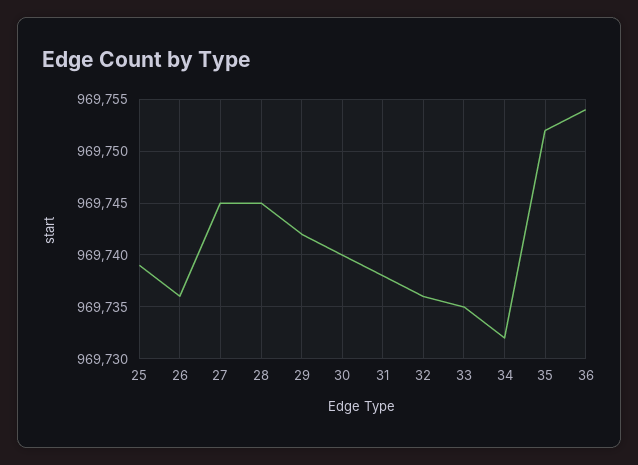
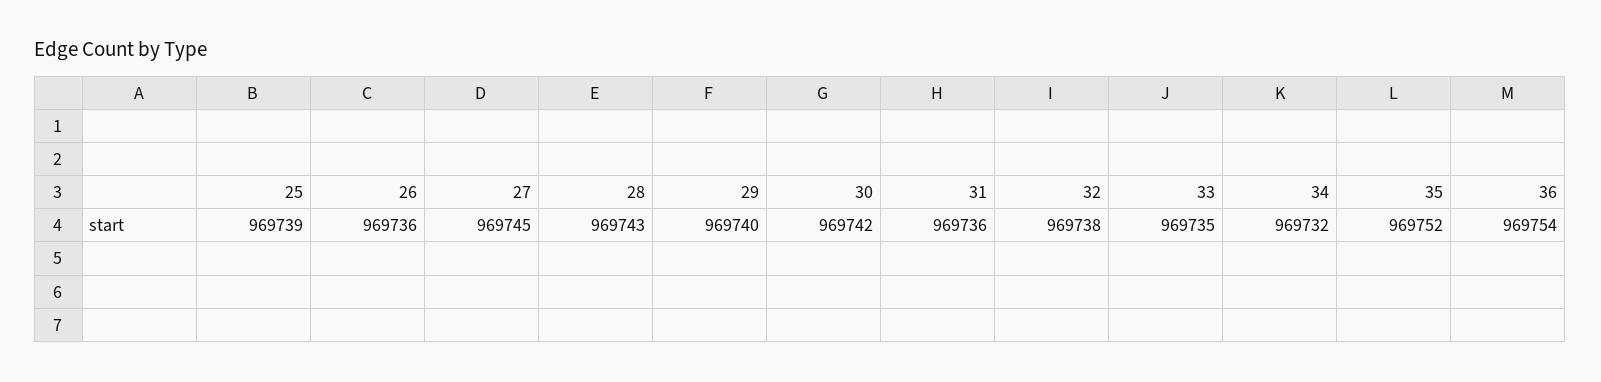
28: 969745 -> 969743
29: 969742 -> 969740
30: 969740 -> 969742
31: 969738 -> 969736
32: 969736 -> 969738

